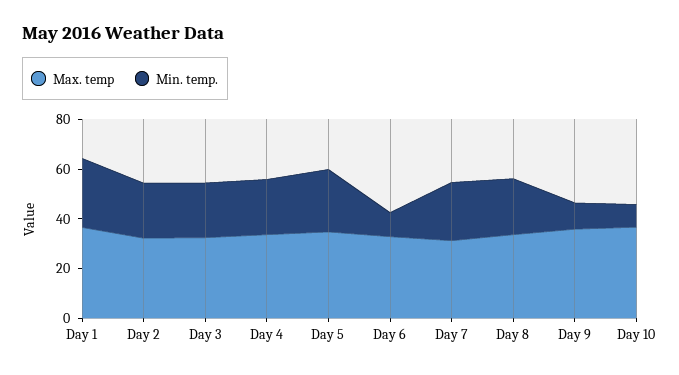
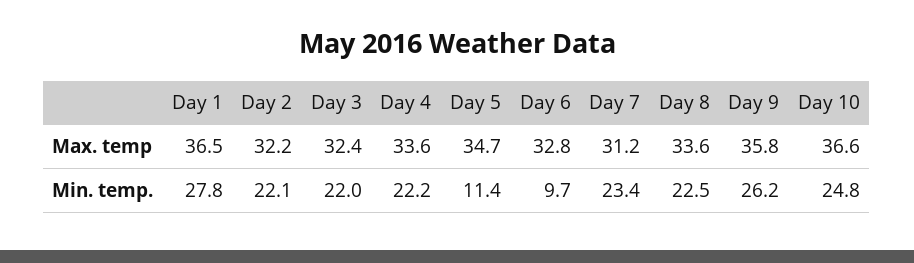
Min. temp., Day 5: 25 -> 11.4
Min. temp., Day 9: 10 -> 26.2
Min. temp., Day 10: 10 -> 24.8

